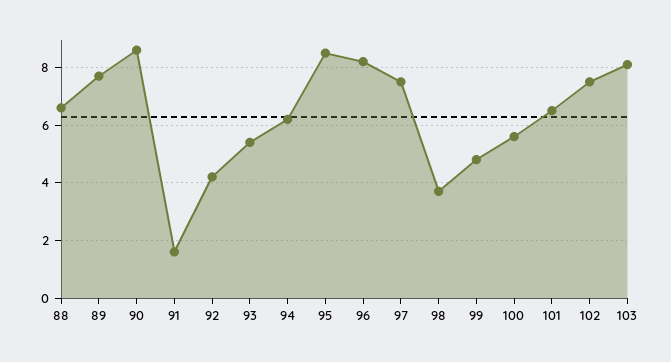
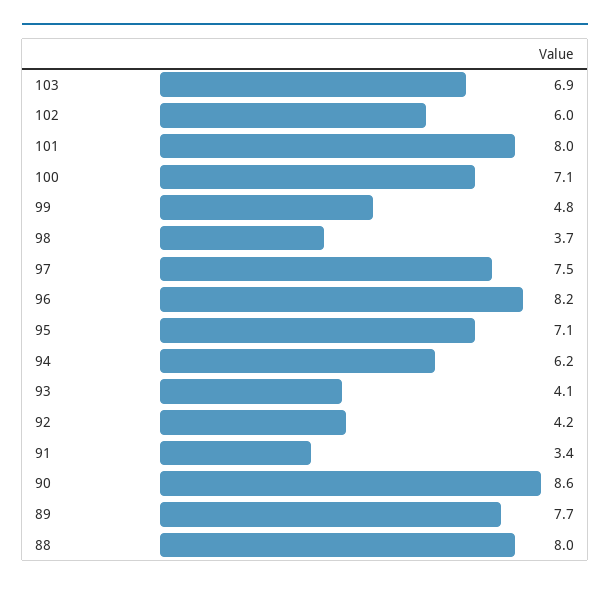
88: 6.5 -> 8
91: 1.5 -> 3.4
93: 5.5 -> 4.1
95: 8.5 -> 7.1
100: 5.5 -> 7.1
101: 6.5 -> 8
102: 7.5 -> 6
103: 8 -> 6.9

